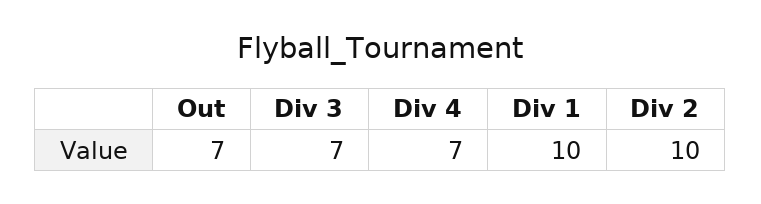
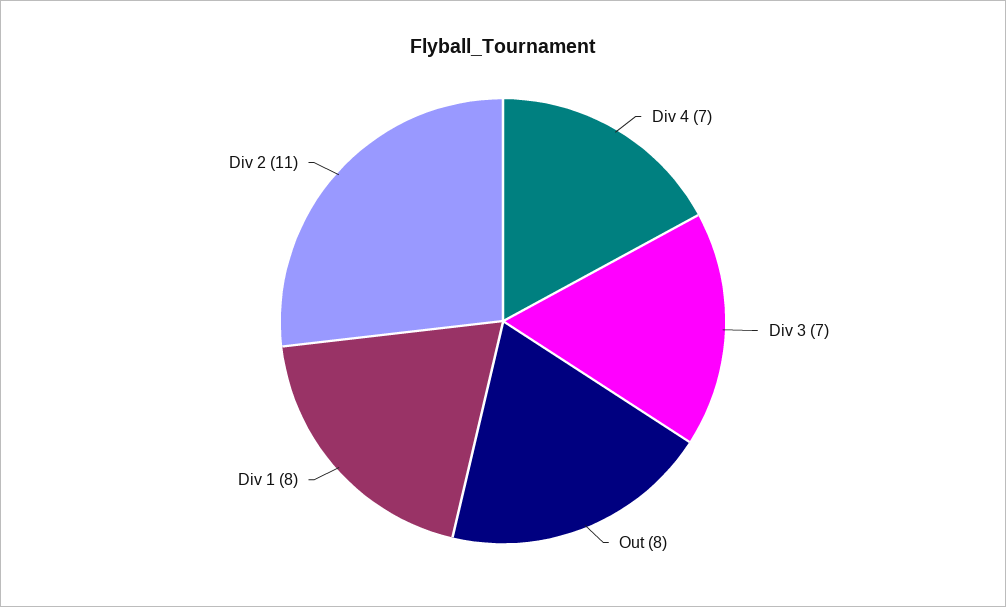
Out: 7 -> 8
Div 1: 10 -> 8
Div 2: 10 -> 11

